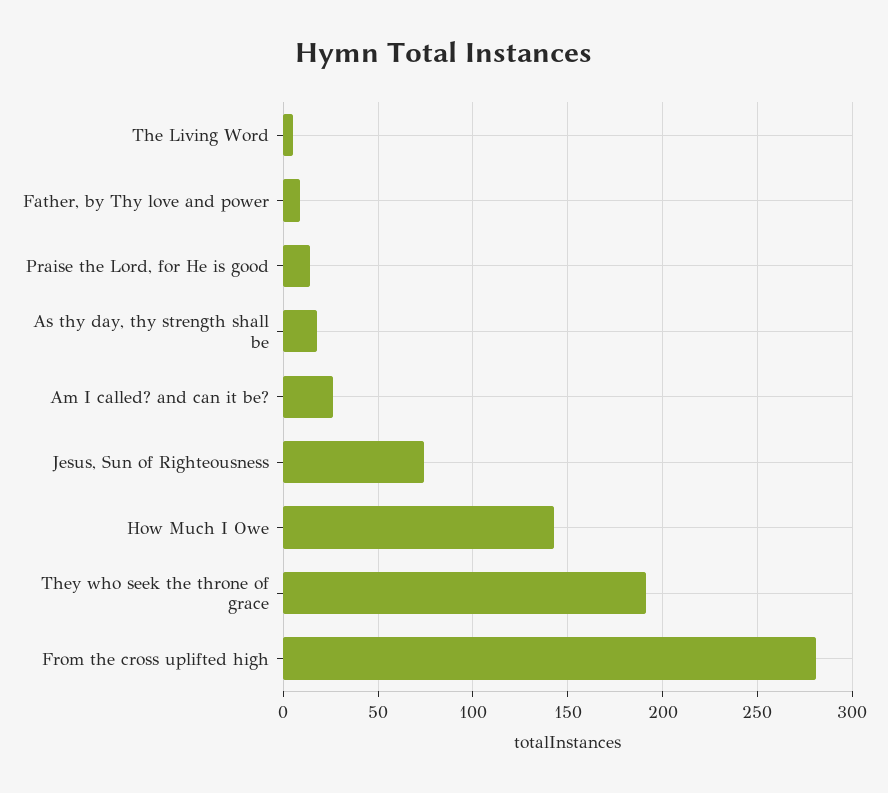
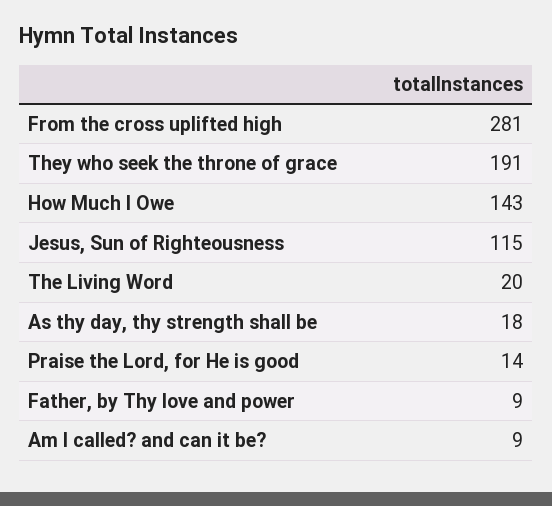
The Living Word: 5 -> 20
Am I called? and can it be?: 25 -> 9
Jesus, Sun of Righteousness: 75 -> 115

